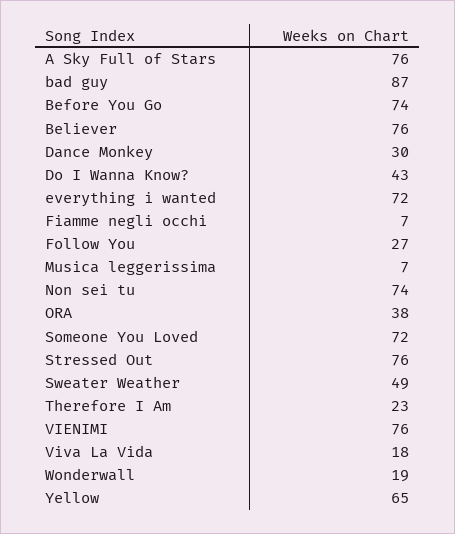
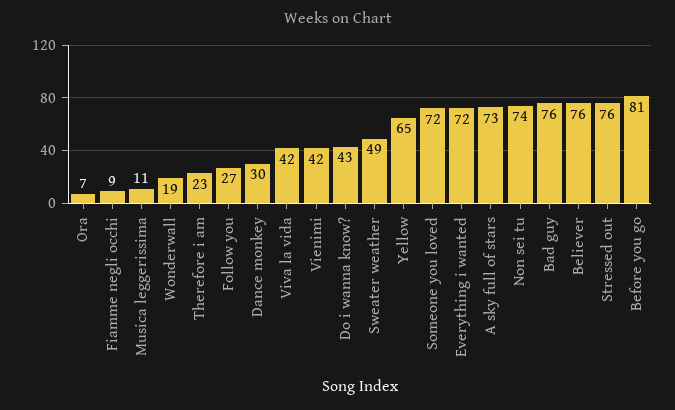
A Sky Full of Stars: 76 -> 73
bad guy: 87 -> 76
Before You Go: 74 -> 81
Fiamme negli occhi: 7 -> 9
Musica leggerissima: 7 -> 11
ORA: 38 -> 7
VIENIMI: 76 -> 42
Viva La Vida: 18 -> 42

